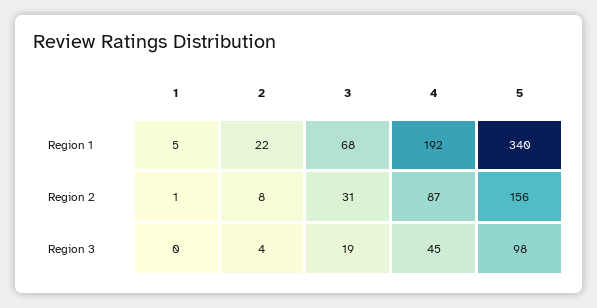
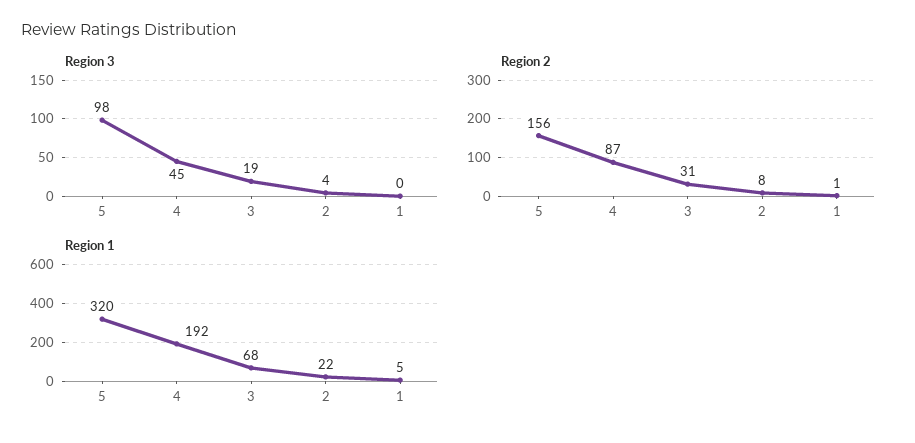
Region 1, 5: 340 -> 320

